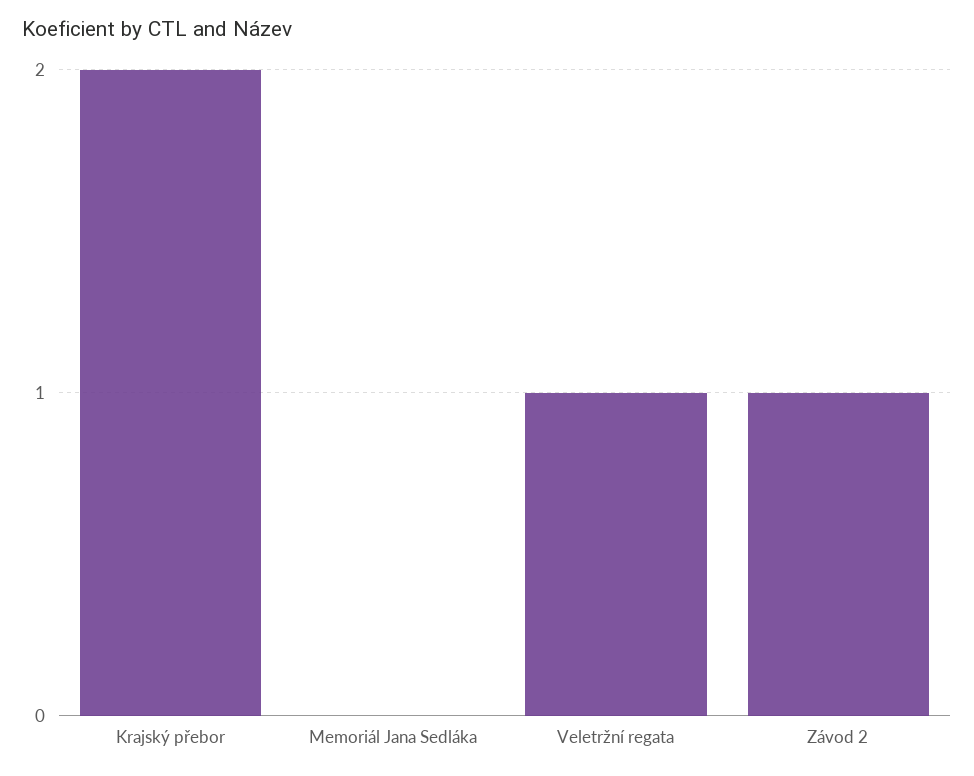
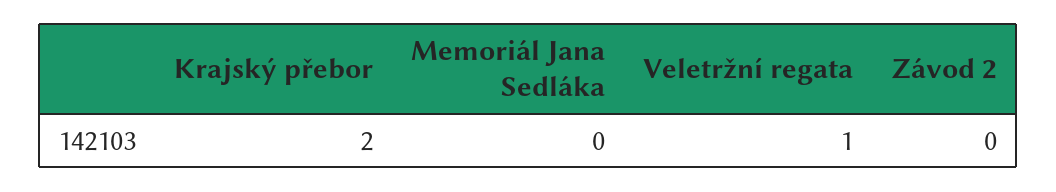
Závod 2: 1 -> 0

